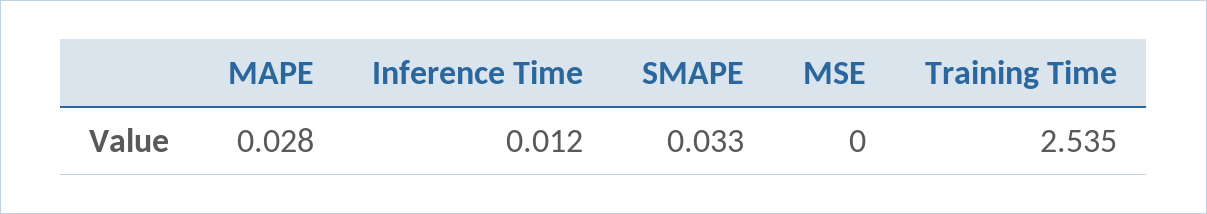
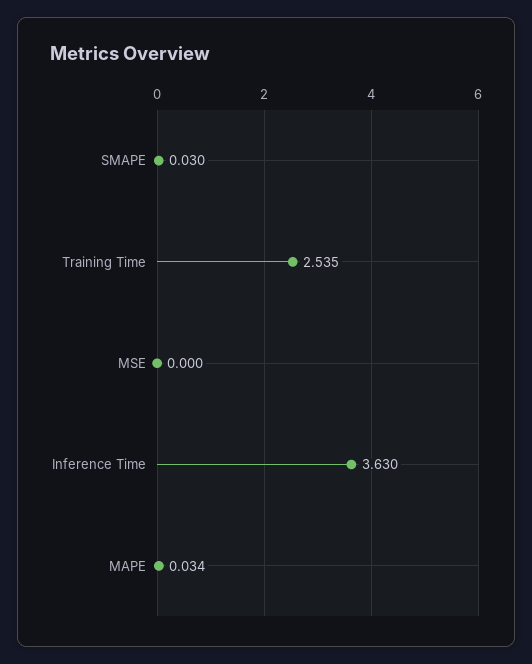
MAPE: 0.028 -> 0.034
Inference Time: 0.012 -> 3.63
SMAPE: 0.033 -> 0.03

